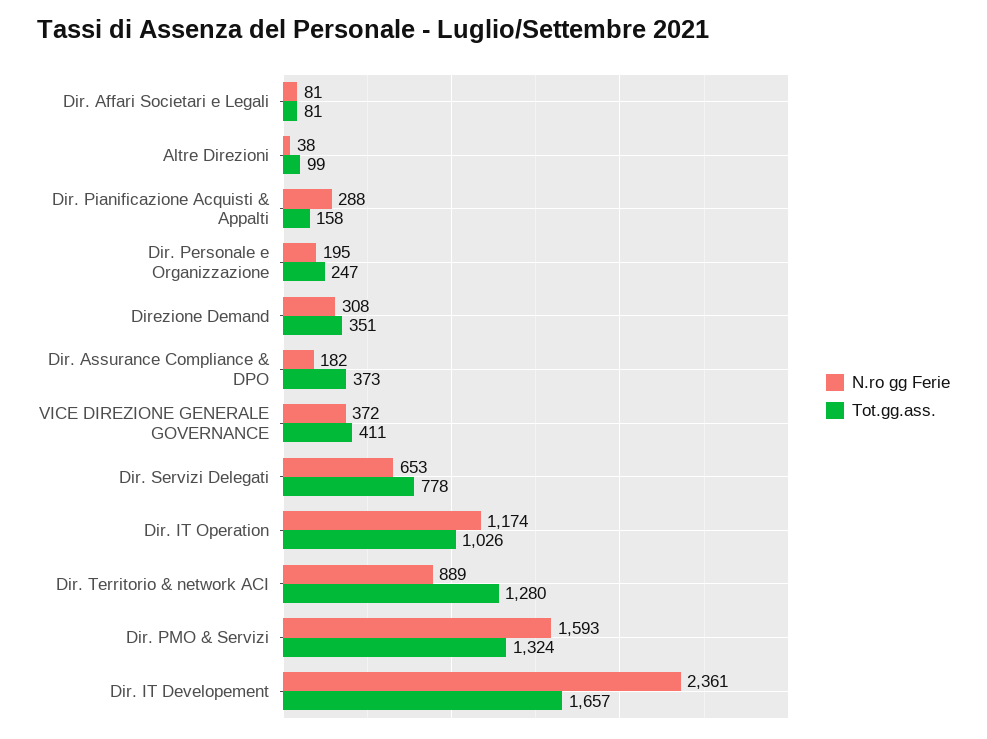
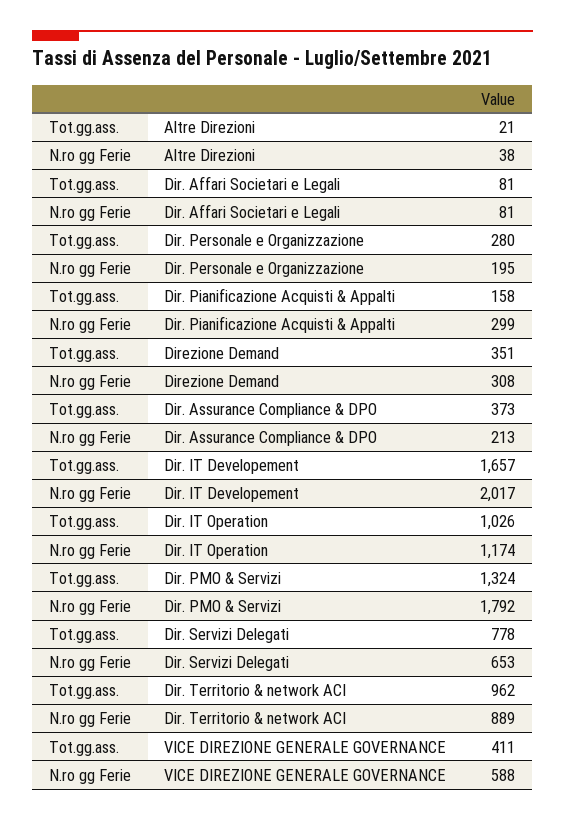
Tot.gg.ass., Altre Direzioni: 99 -> 21
N.ro gg Ferie, Dir. Pianificazione Acquisti & Appalti: 288 -> 299
Tot.gg.ass., Dir. Personale e Organizzazione: 247 -> 280
N.ro gg Ferie, Dir. Assurance Compliance & DPO: 182 -> 213
N.ro gg Ferie, VICE DIREZIONE GENERALE GOVERNANCE: 372 -> 588
Tot.gg.ass., Dir. Territorio & network ACI: 1280 -> 962
N.ro gg Ferie, Dir. PMO & Servizi: 1593 -> 1792
N.ro gg Ferie, Dir. IT Developement: 2361 -> 2017

